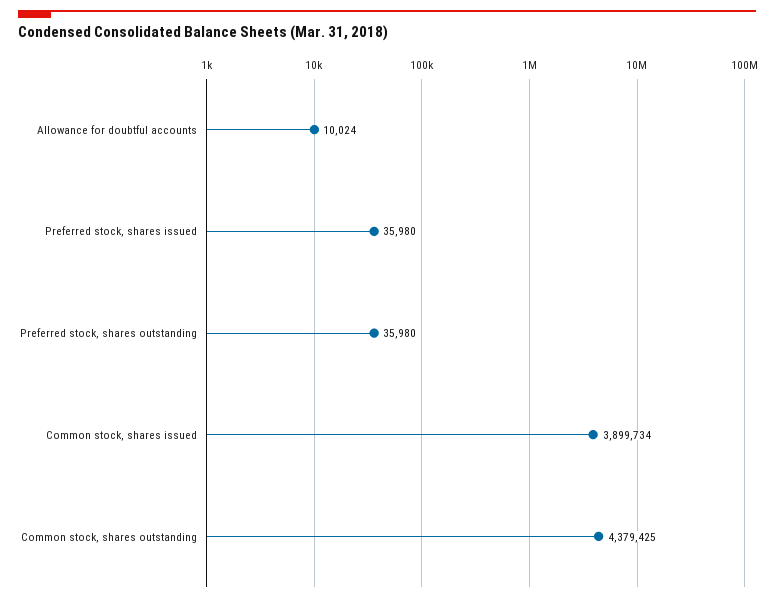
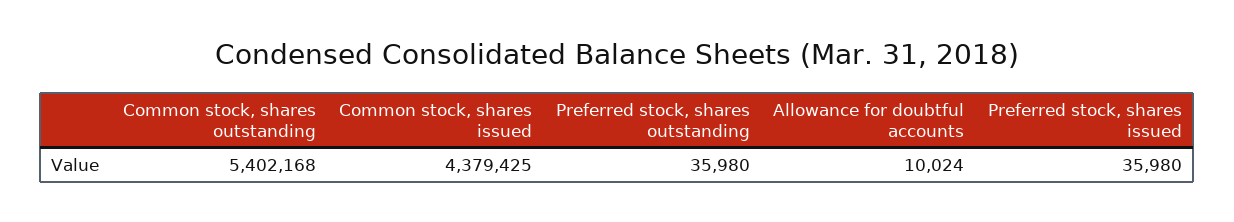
Common stock, shares issued: 3899734 -> 4379425
Common stock, shares outstanding: 4379425 -> 5402168

